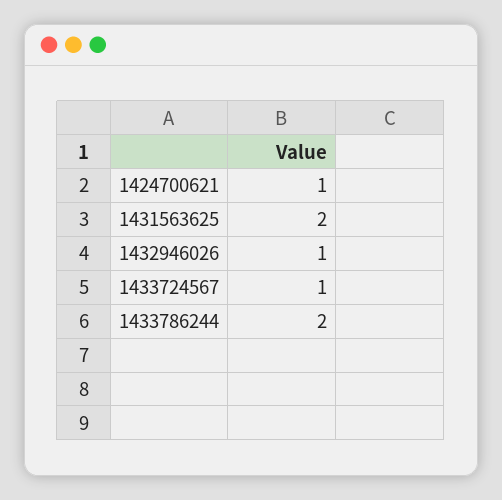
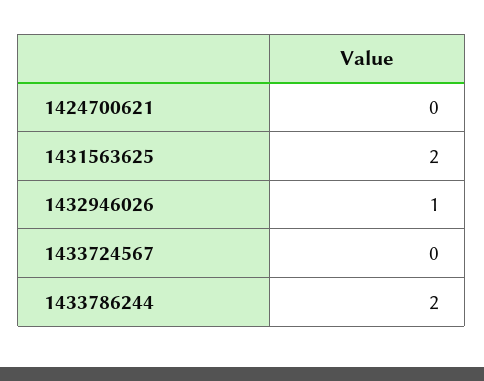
1424700621: 1 -> 0
1433724567: 1 -> 0

